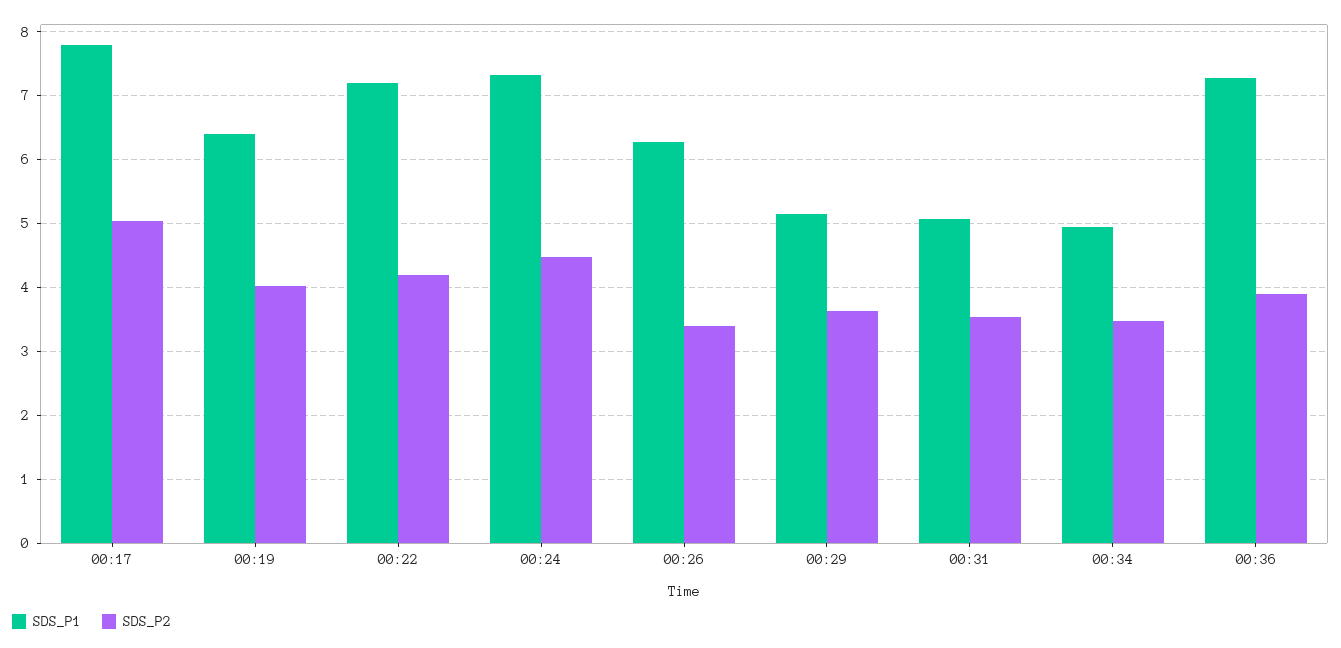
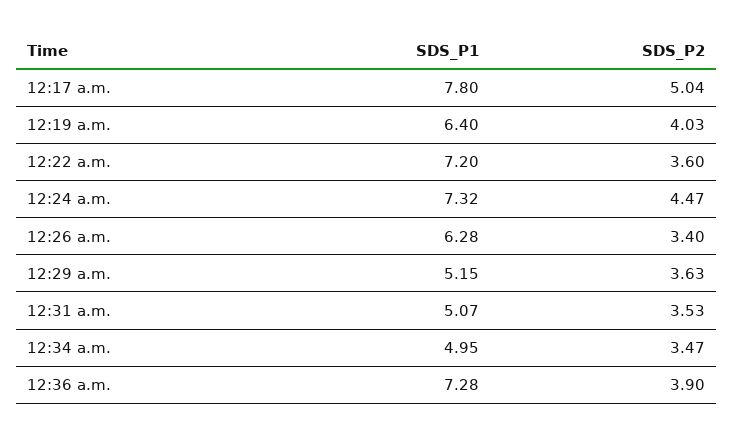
SDS_P2, 00:22: 4.2 -> 3.6

